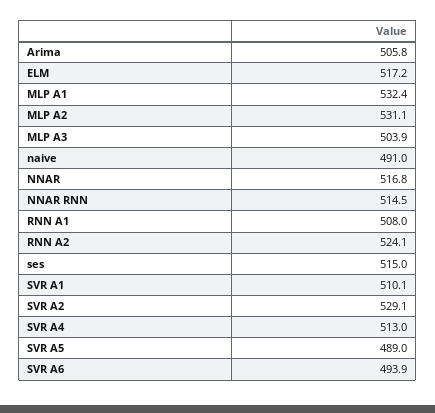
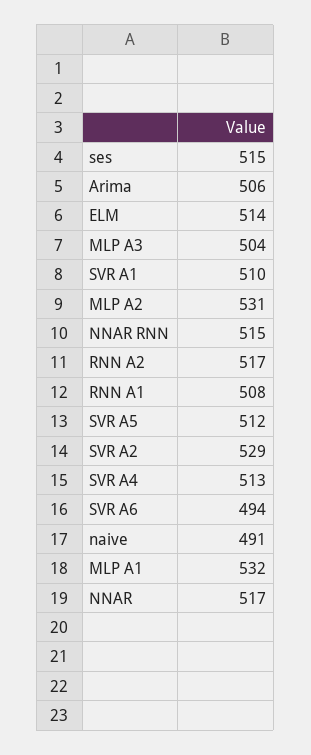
ELM: 517.2 -> 514
RNN A2: 524.1 -> 517
SVR A5: 489 -> 512

